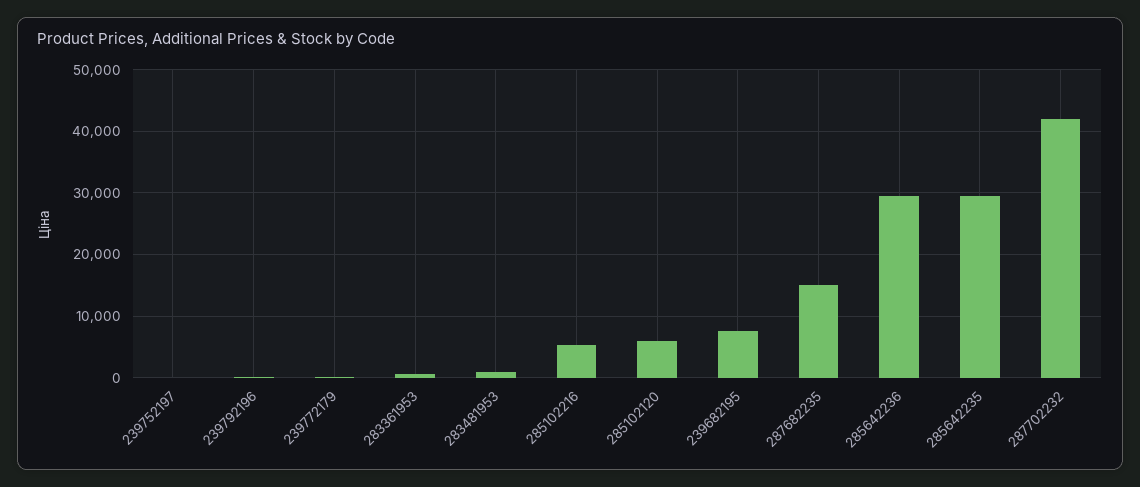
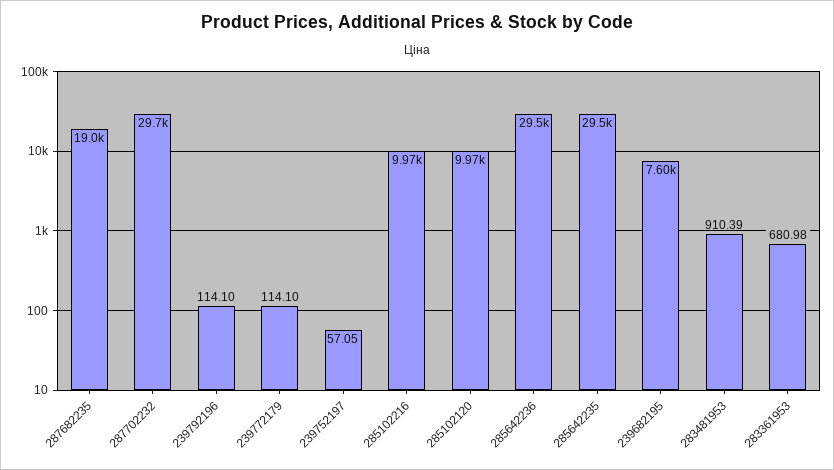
285102216: 5000 -> 9970
285102120: 6000 -> 9970
287682235: 15000 -> 19000
287702232: 42000 -> 29700

